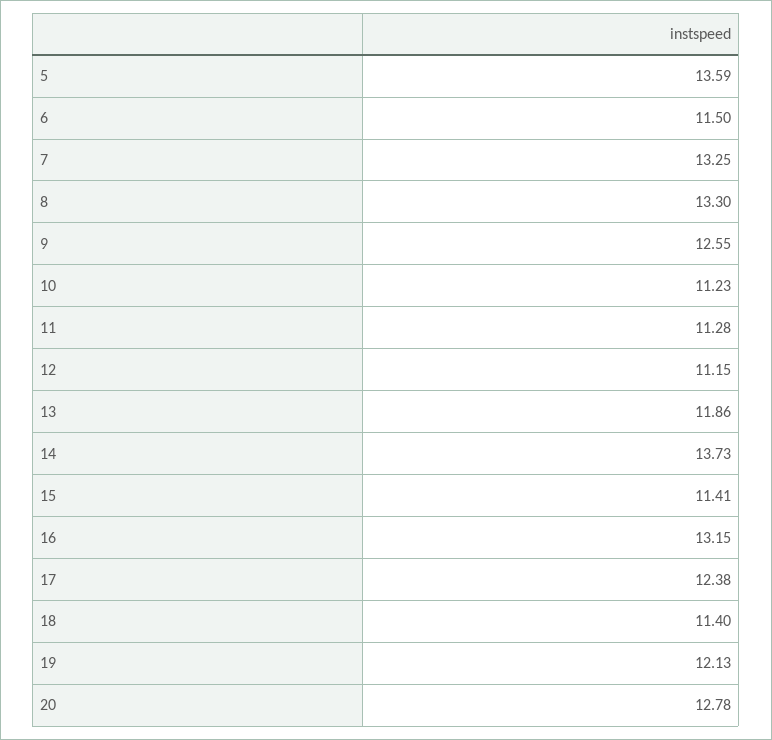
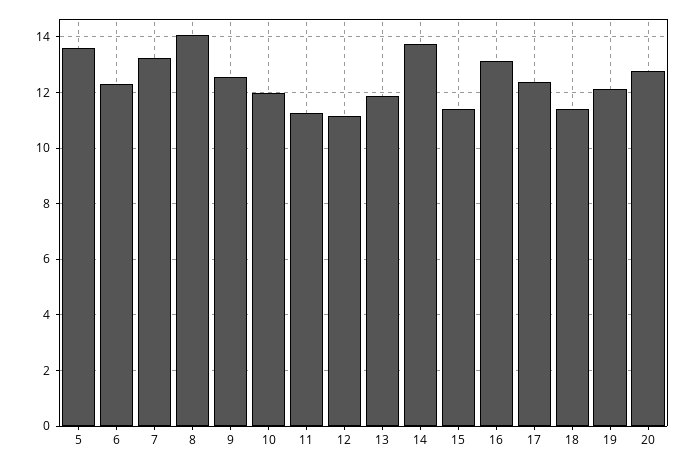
6: 11.5 -> 12.25
8: 13.3 -> 14
10: 11.23 -> 12

